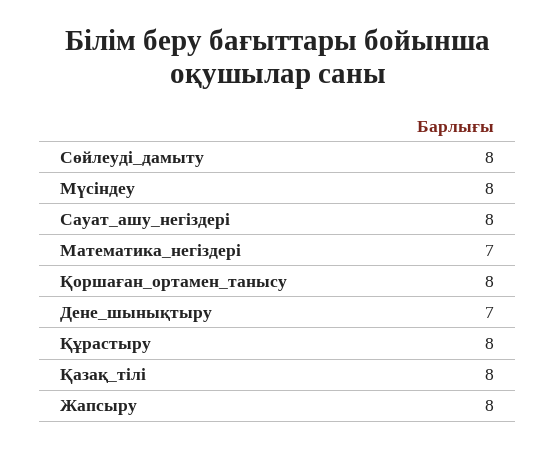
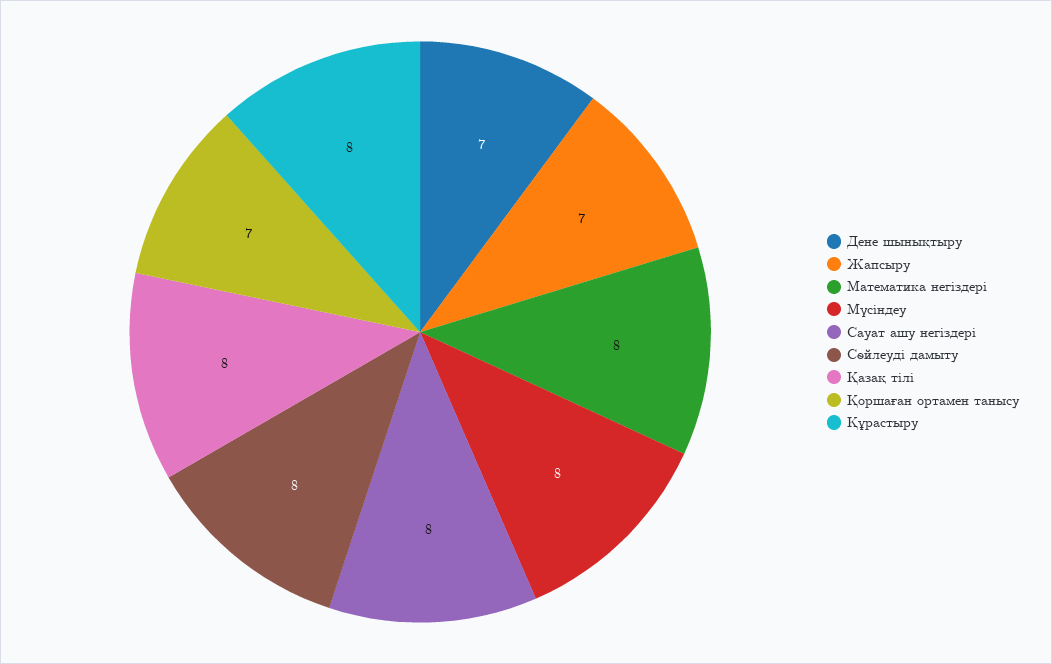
Математика_негіздері: 7 -> 8
Қоршаған_ортамен_танысу: 8 -> 7
Жапсыру: 8 -> 7

